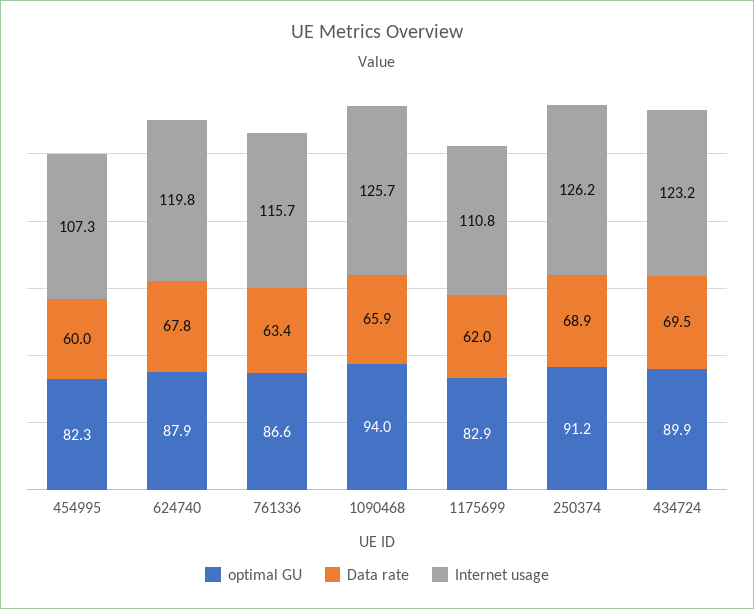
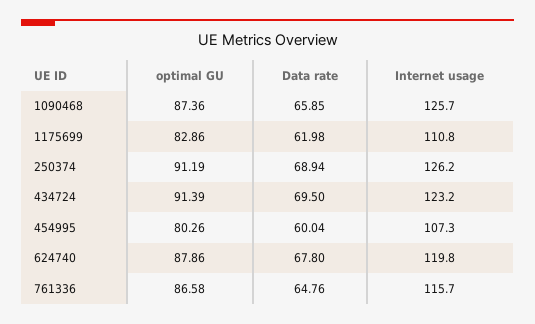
optimal GU, 454995: 82.3 -> 80.26
Data rate, 761336: 63.4 -> 64.76
optimal GU, 1090468: 94 -> 87.36
optimal GU, 434724: 89.9 -> 91.39

